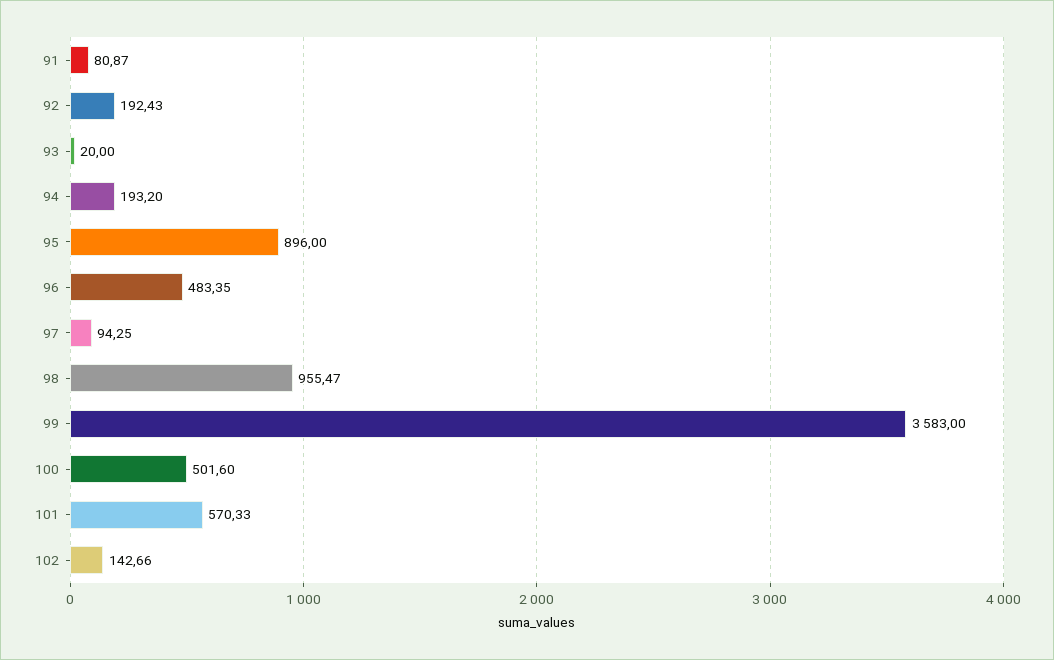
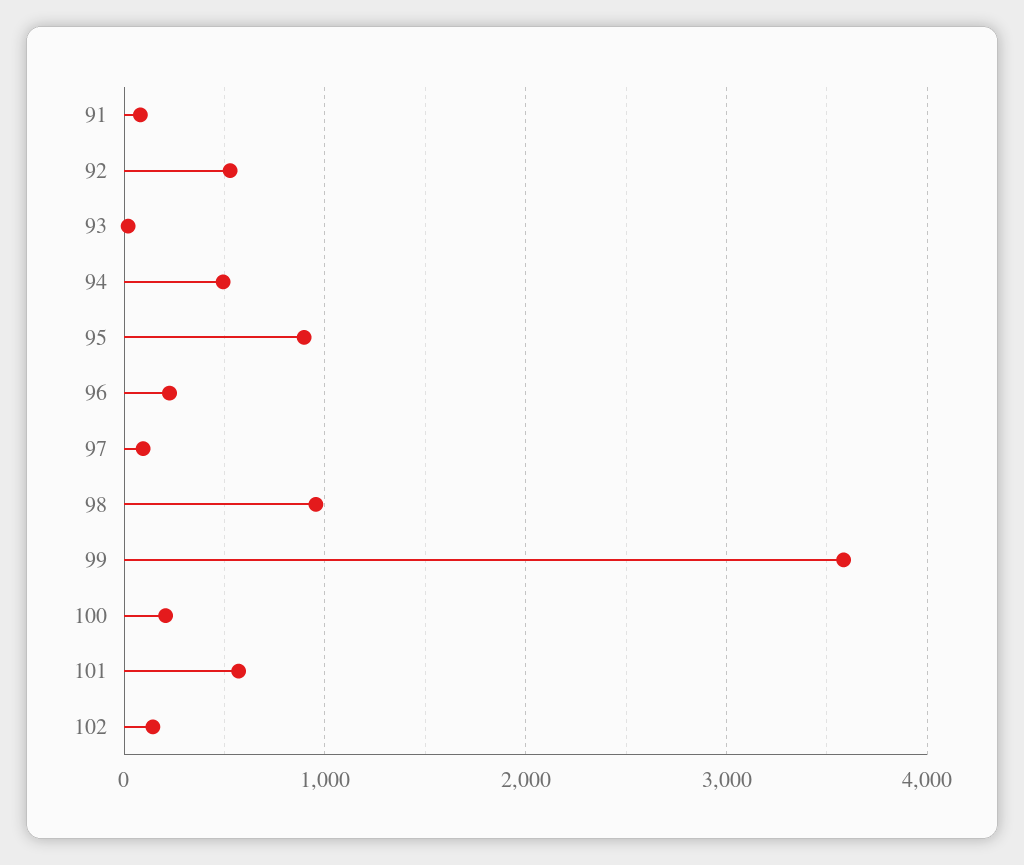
92: 192.43 -> 500
94: 193.2 -> 500
96: 483.35 -> 200
100: 501.6 -> 200

